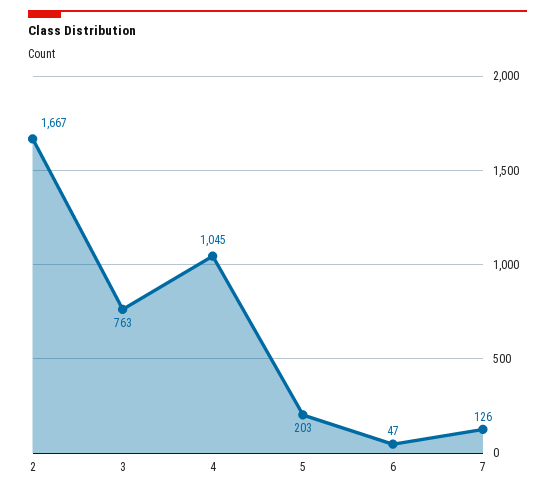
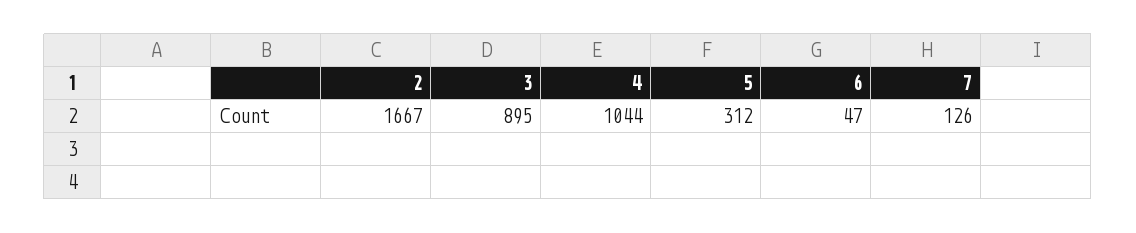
3: 763 -> 895
4: 1045 -> 1044
5: 203 -> 312

